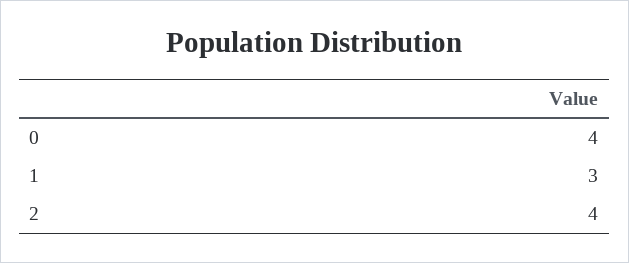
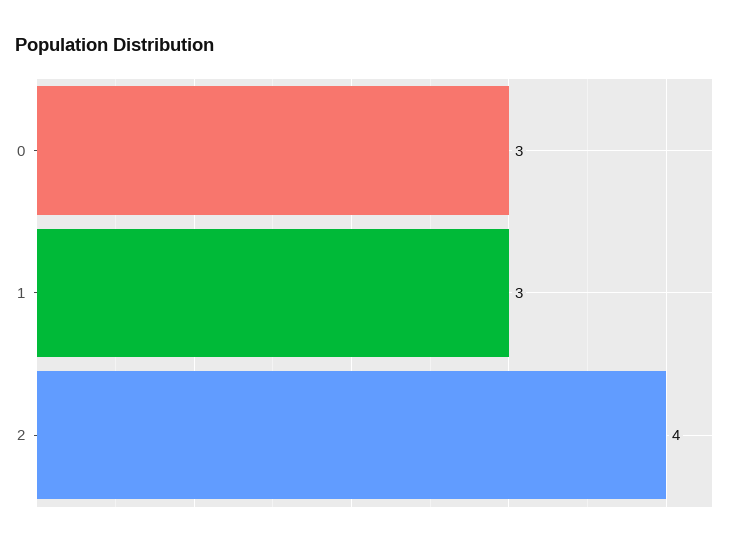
0: 4 -> 3

